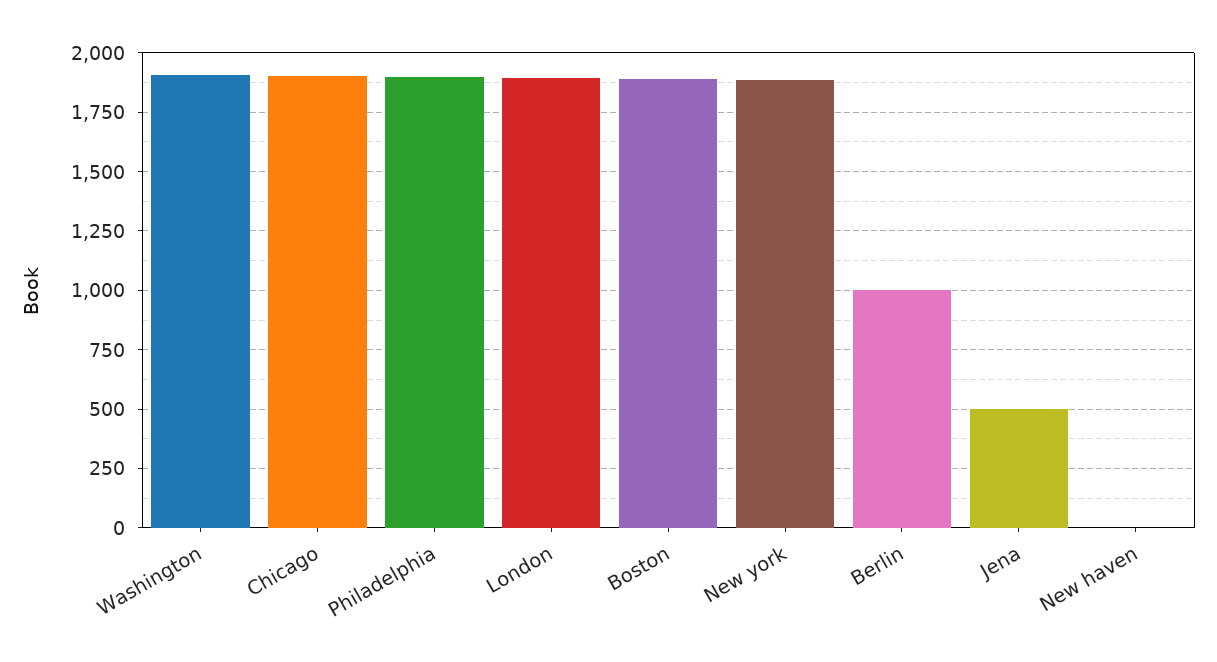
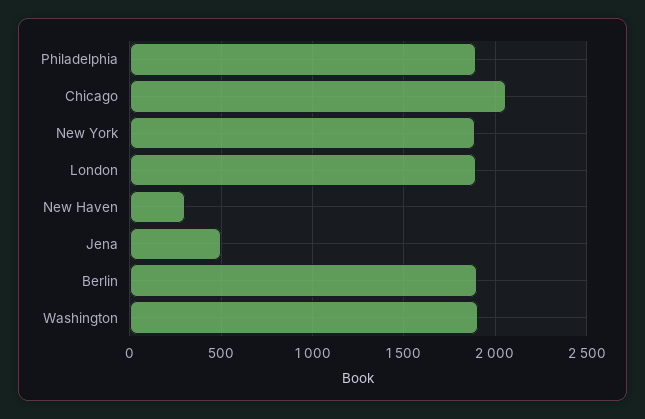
Chicago: 1900 -> 2050
Boston: 1900 -> none
Berlin: 1000 -> 1900
New haven: 0 -> 300

